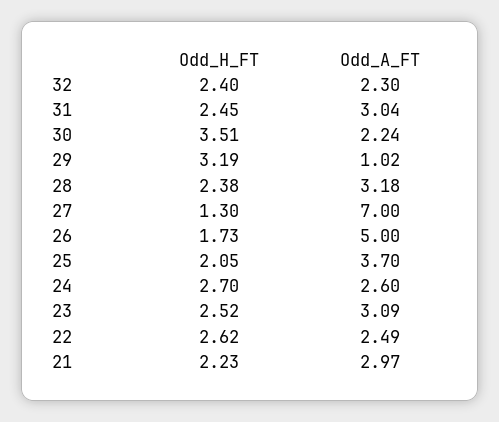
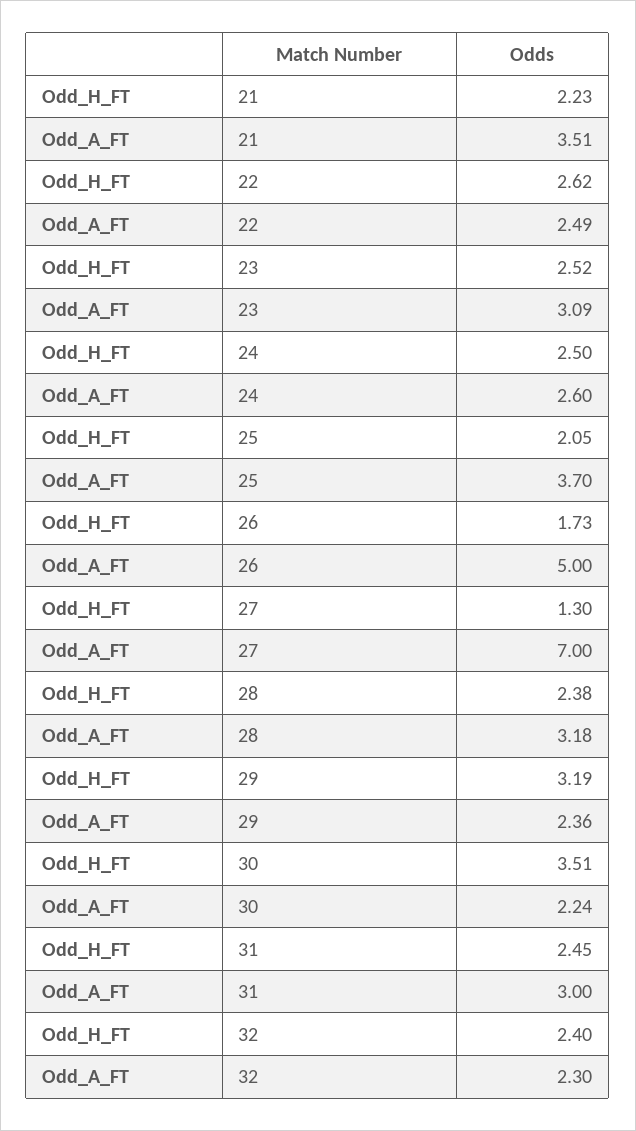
Odd_A_FT, 31: 3.04 -> 3
Odd_A_FT, 29: 1.02 -> 2.36
Odd_H_FT, 24: 2.7 -> 2.5
Odd_A_FT, 21: 2.97 -> 3.51

